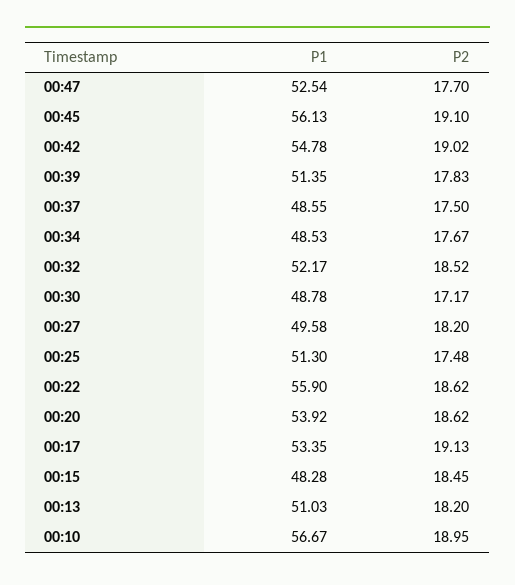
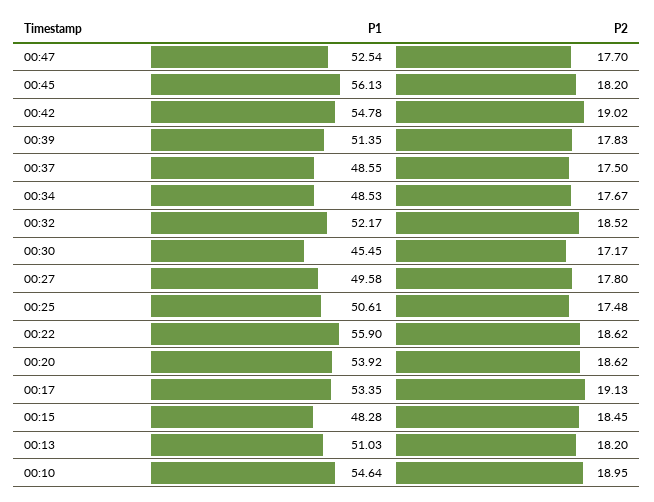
P2, 00:45: 19.1 -> 18.2
P1, 00:30: 48.78 -> 45.45
P2, 00:27: 18.2 -> 17.8
P1, 00:25: 51.3 -> 50.61
P1, 00:10: 56.67 -> 54.64

